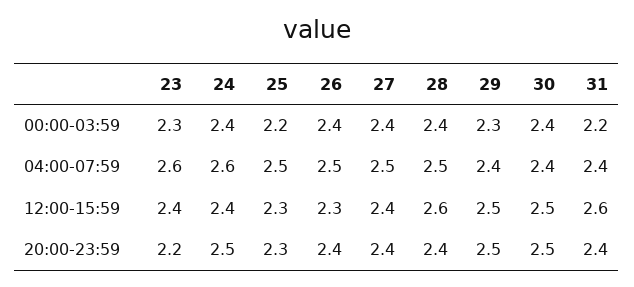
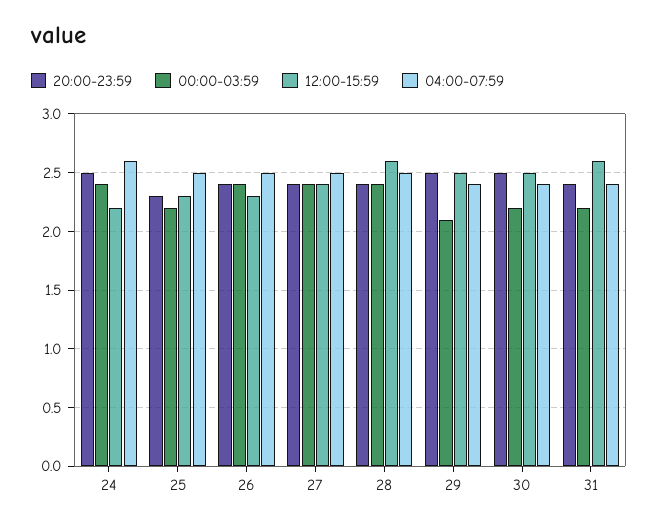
00:00-03:59, 23: 2.3 -> none
00:00-03:59, 29: 2.3 -> 2.1
00:00-03:59, 30: 2.4 -> 2.2
04:00-07:59, 23: 2.6 -> none
12:00-15:59, 23: 2.4 -> none
12:00-15:59, 24: 2.4 -> 2.2
20:00-23:59, 23: 2.2 -> none

